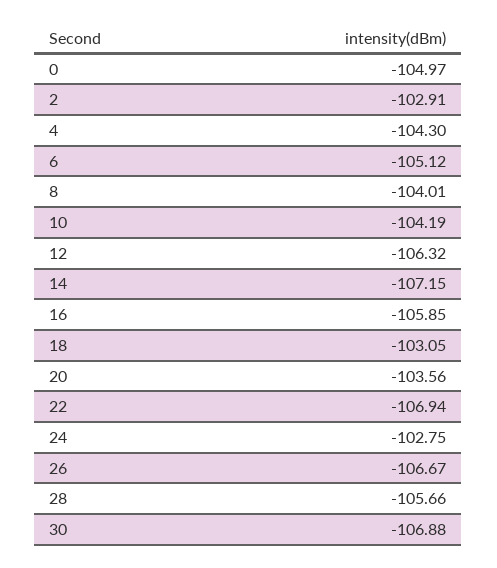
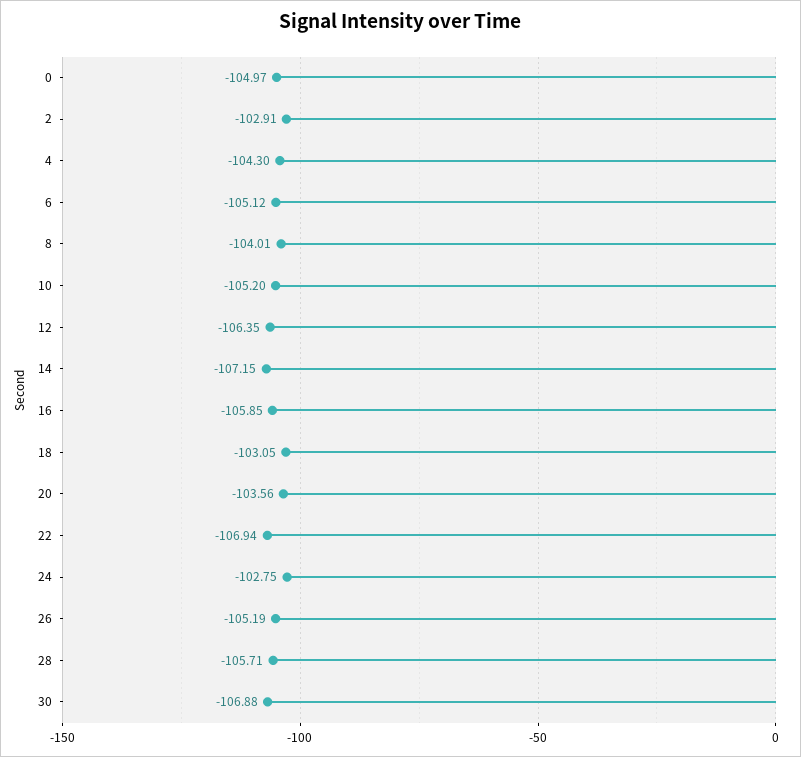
10: -104.19 -> -105.2
12: -106.32 -> -106.35
26: -106.67 -> -105.19
28: -105.66 -> -105.71

